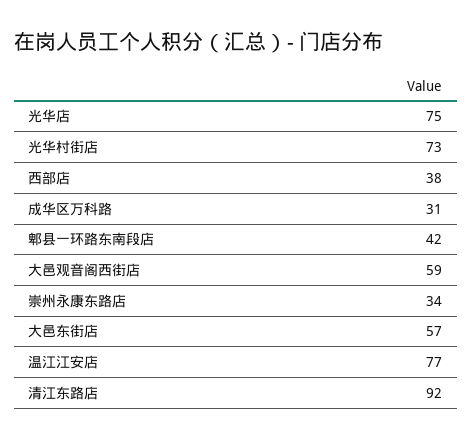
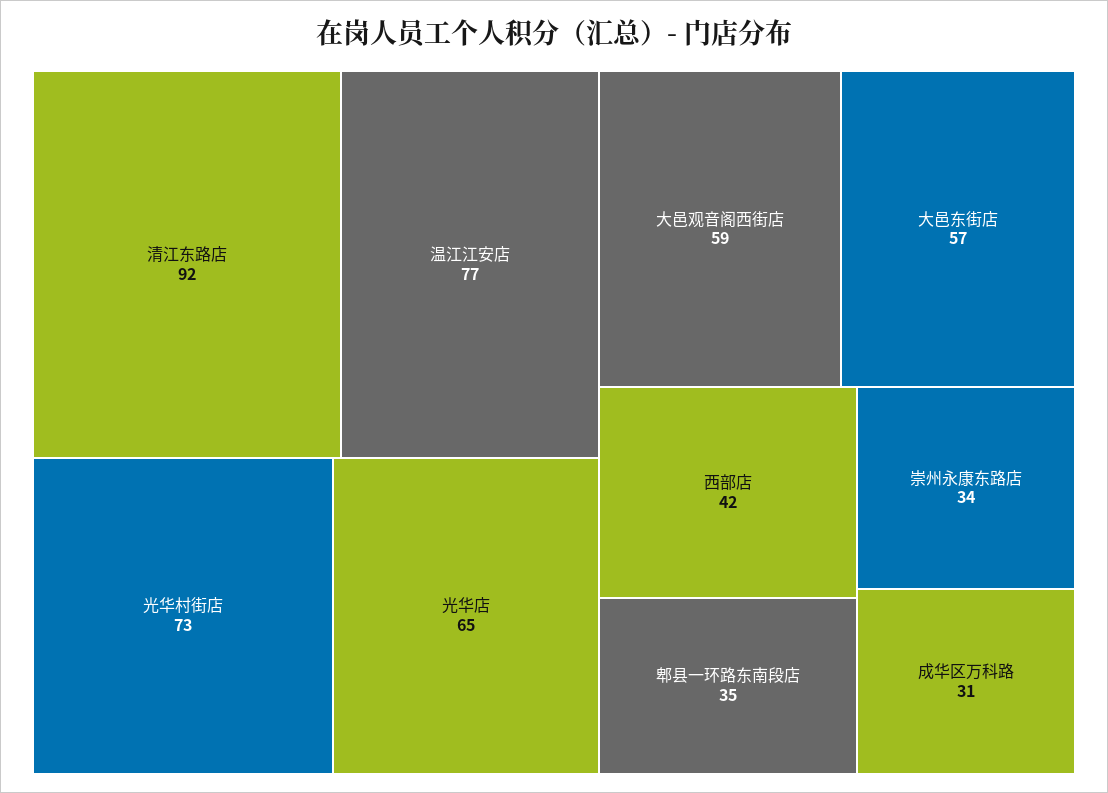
光华店: 75 -> 65
西部店: 38 -> 42
郫县一环路东南段店: 42 -> 35

